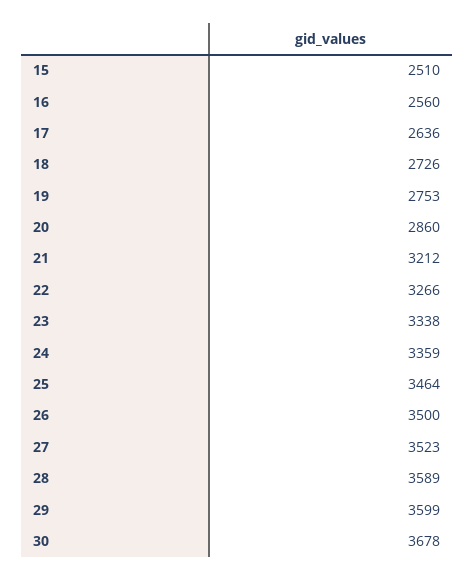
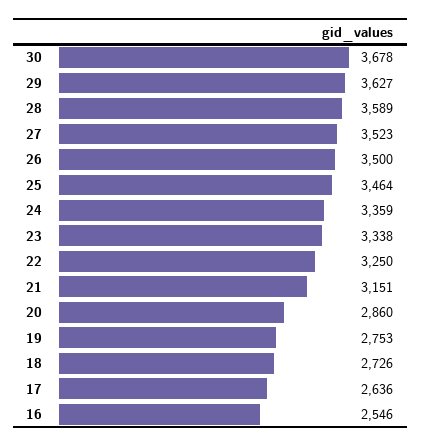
15: 2510 -> none
16: 2560 -> 2546
21: 3212 -> 3151
22: 3266 -> 3250
29: 3599 -> 3627

